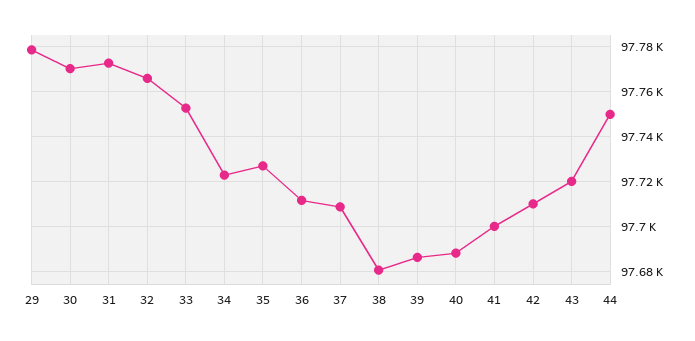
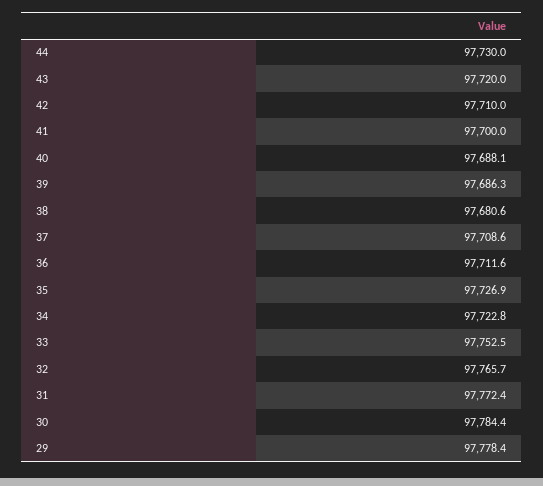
30: 97770 -> 97784.4
44: 97750 -> 97730

